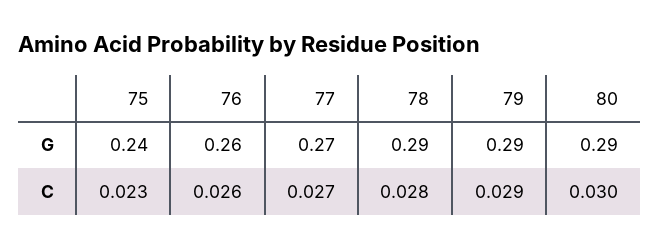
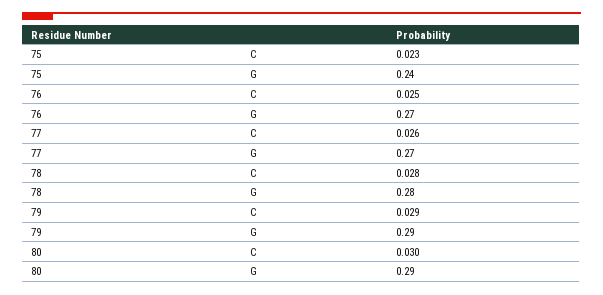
76, G: 0.26 -> 0.27
78, G: 0.29 -> 0.28
76, C: 0.026 -> 0.025
77, C: 0.027 -> 0.026

